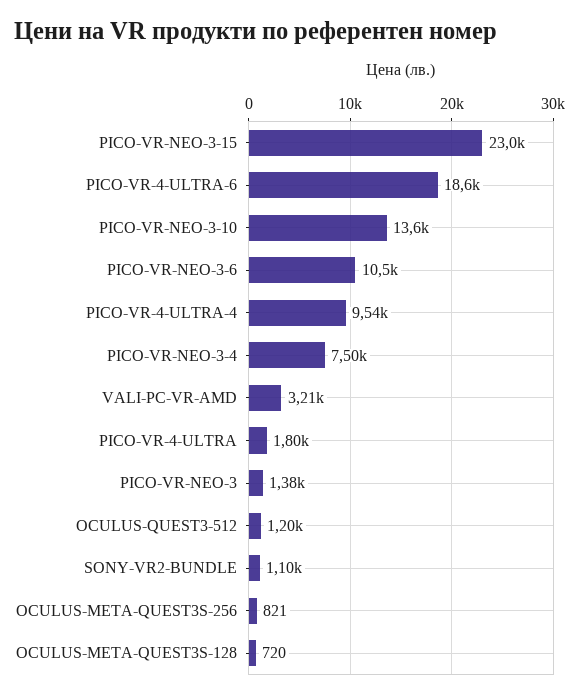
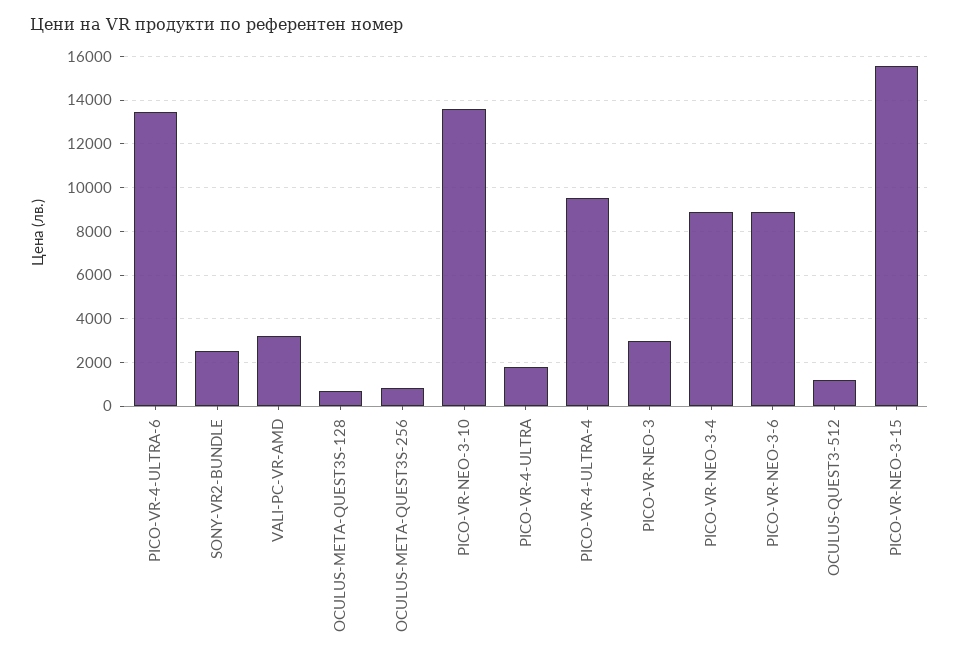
PICO-VR-NEO-3-15: 23000 -> 15500
PICO-VR-4-ULTRA-6: 18600 -> 13500
PICO-VR-NEO-3-6: 10500 -> 9000
PICO-VR-NEO-3-4: 7500 -> 9000
PICO-VR-NEO-3: 1380 -> 3000
SONY-VR2-BUNDLE: 1100 -> 2500

